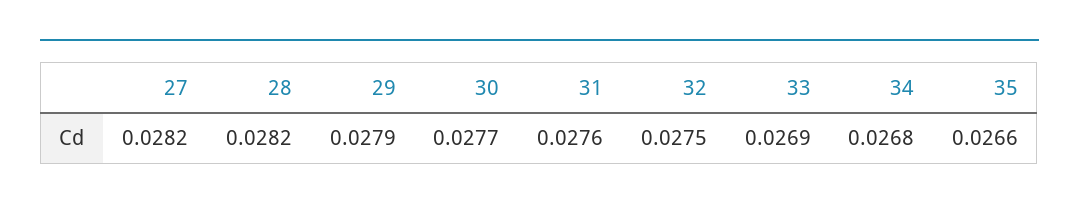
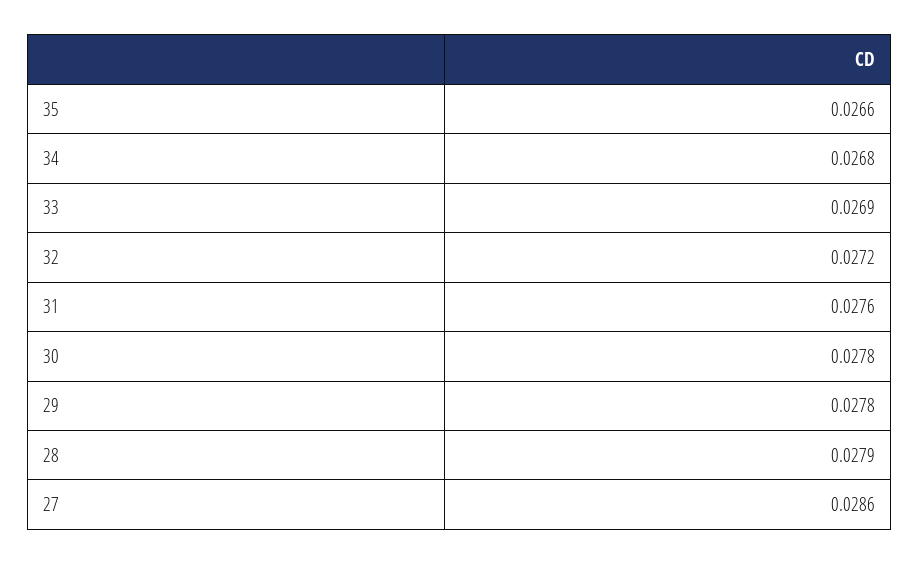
27: 0.0282 -> 0.0286
28: 0.0282 -> 0.0279
29: 0.0279 -> 0.0278
30: 0.0277 -> 0.0278
32: 0.0275 -> 0.0272

